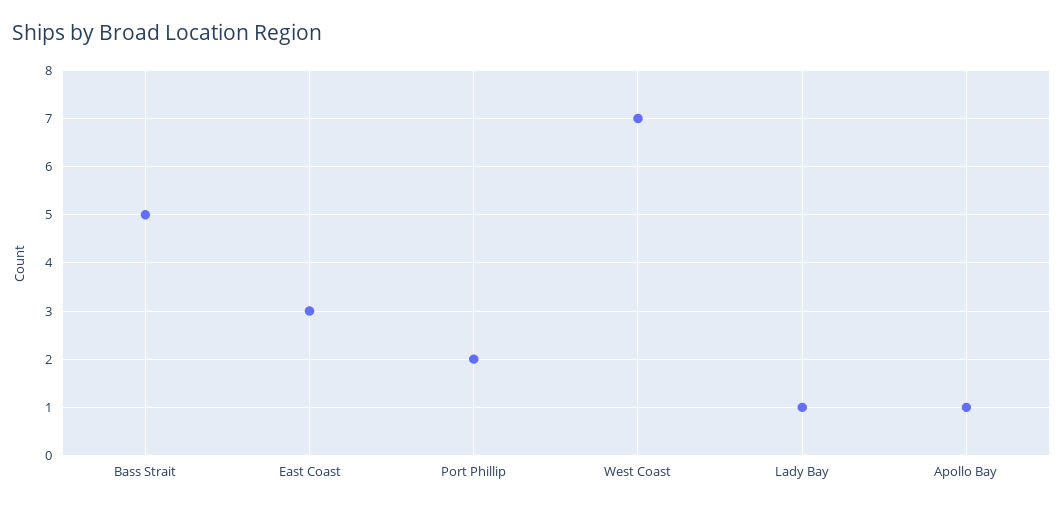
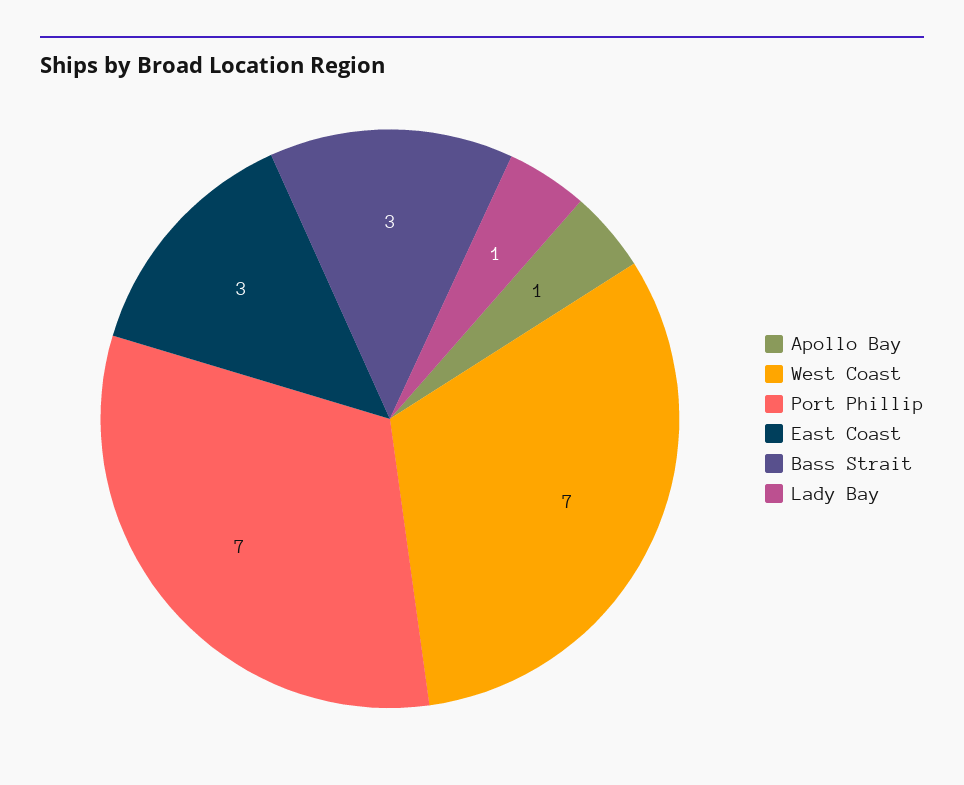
Bass Strait: 5 -> 3
Port Phillip: 2 -> 7

